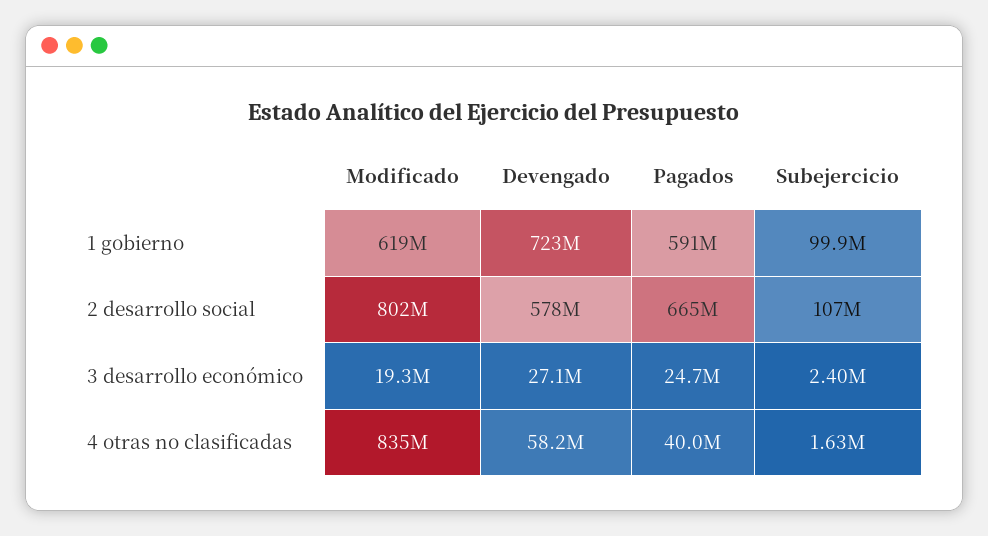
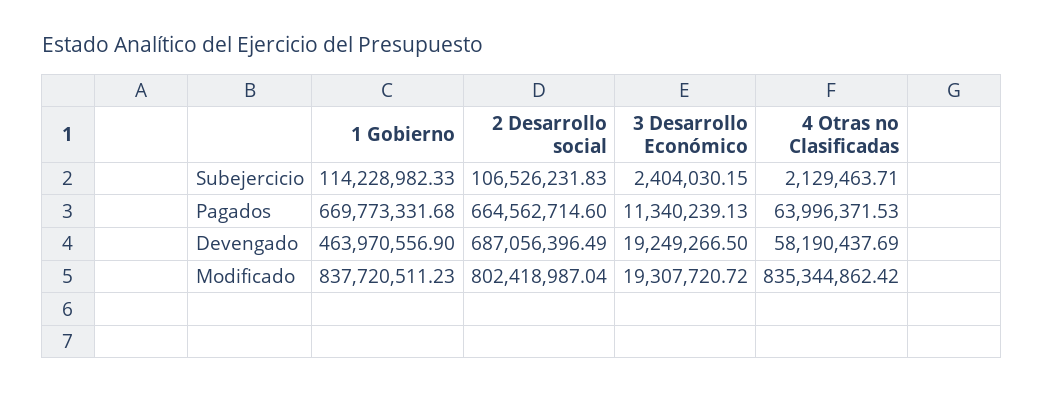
Modificado, 1 gobierno: 619000000 -> 837720511.23
Devengado, 1 gobierno: 723000000 -> 463970556.9
Pagados, 1 gobierno: 591000000 -> 669773331.68
Subejercicio, 1 gobierno: 99900000 -> 114228982.33
Devengado, 2 desarrollo social: 578000000 -> 687056396.49
Devengado, 3 desarrollo económico: 27100000 -> 19249266.5
Pagados, 3 desarrollo económico: 24700000 -> 11340239.13
Pagados, 4 otras no clasificadas: 40000000 -> 63996371.53
Subejercicio, 4 otras no clasificadas: 1630000 -> 2129463.71

